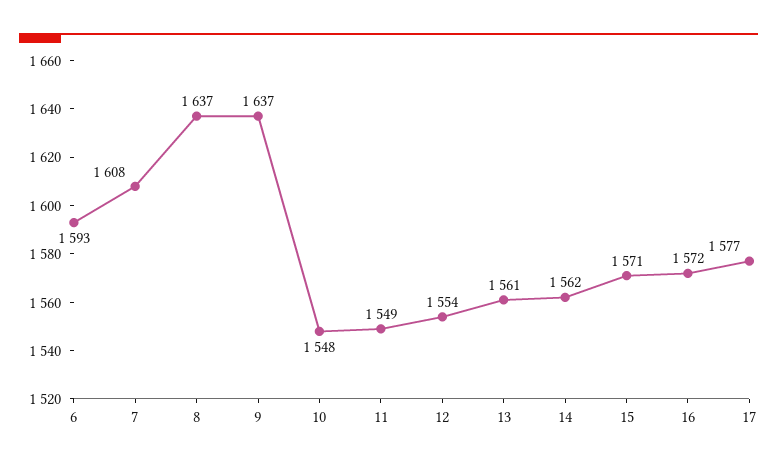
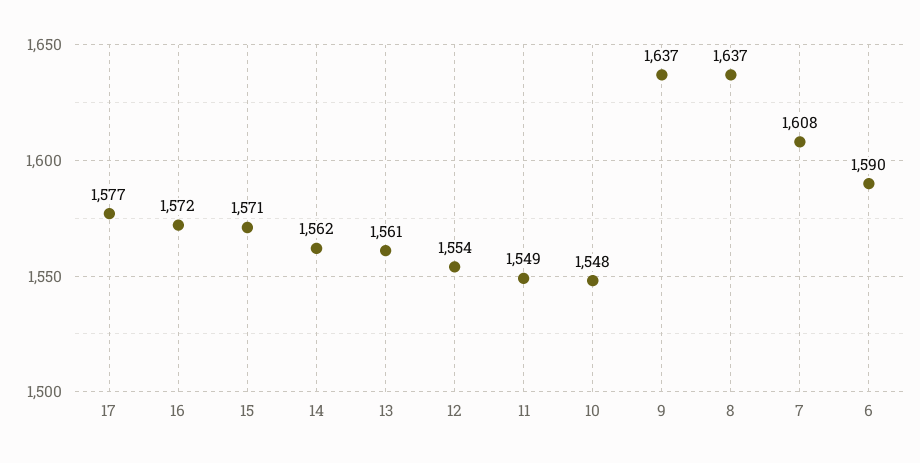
6: 1593 -> 1590

